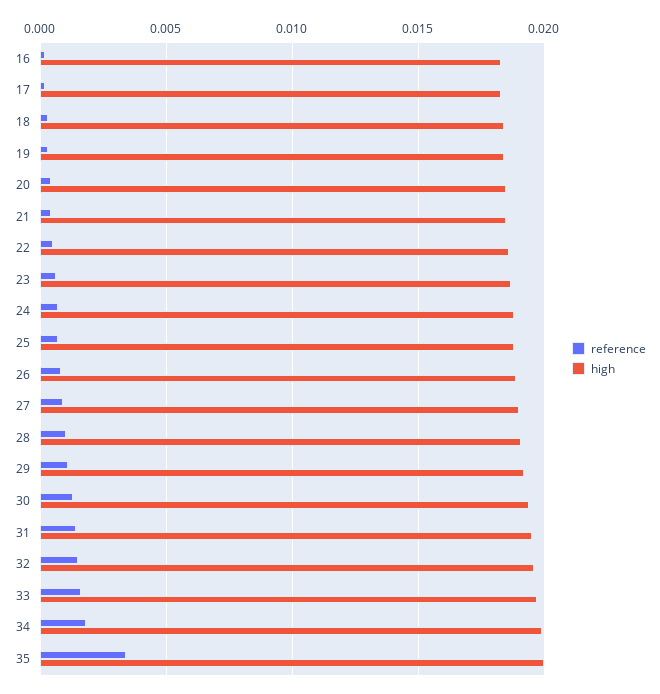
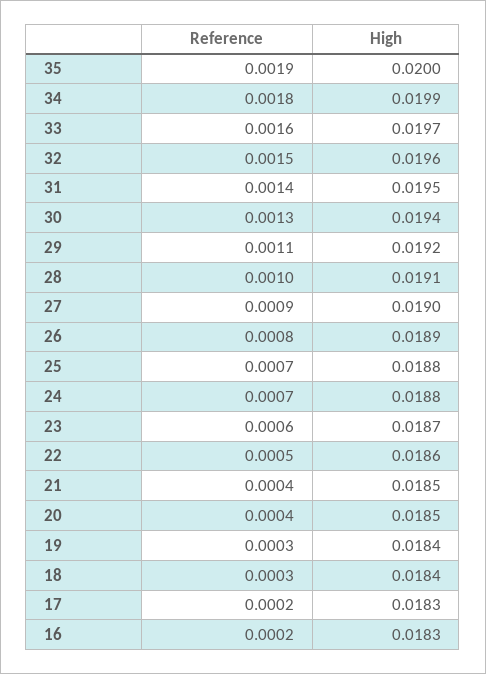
reference, 35: 0.0035 -> 0.0019

